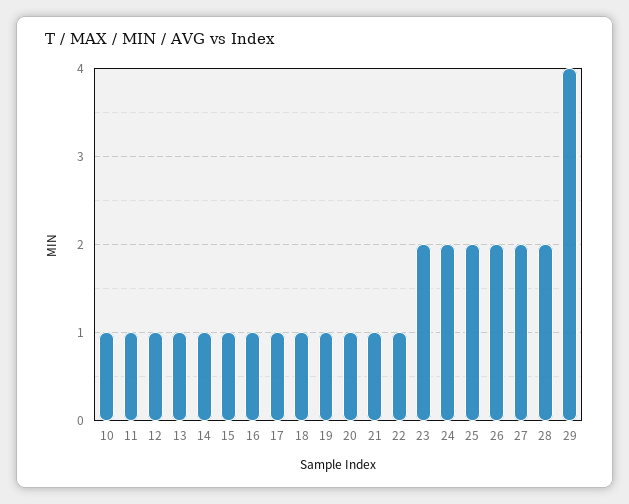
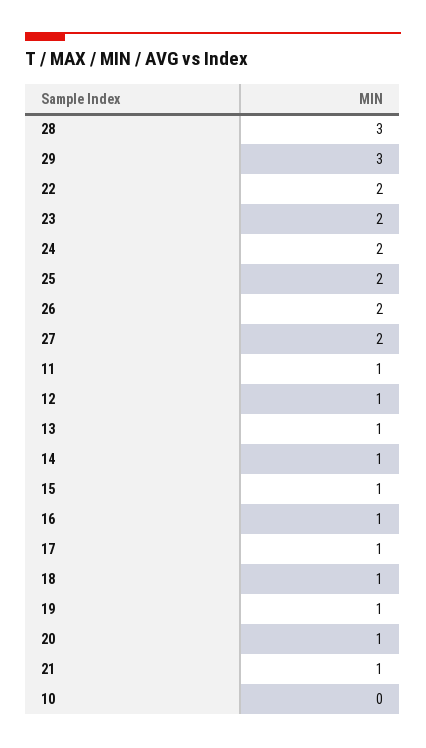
10: 1 -> 0
22: 1 -> 2
28: 2 -> 3
29: 4 -> 3

